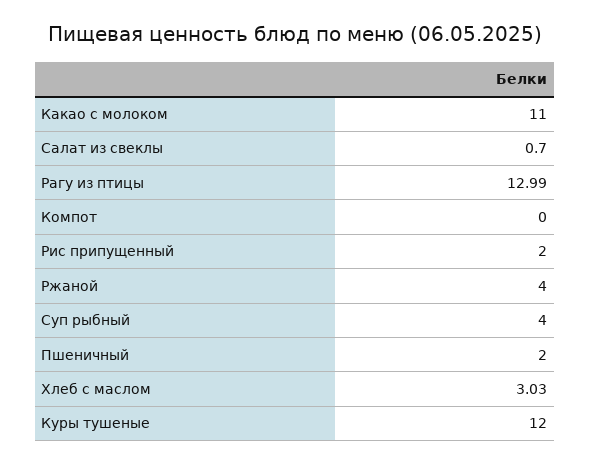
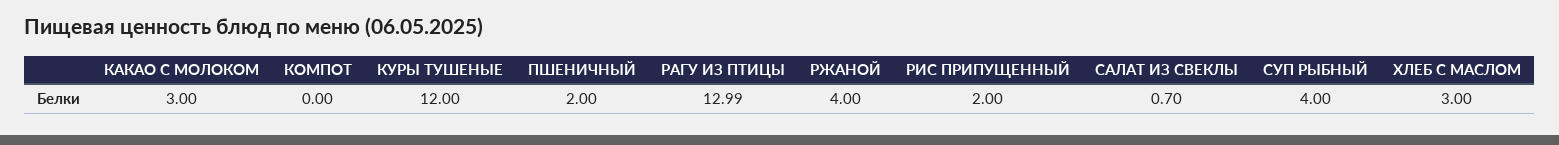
Какао с молоком: 11 -> 3
Хлеб с маслом: 3.03 -> 3

